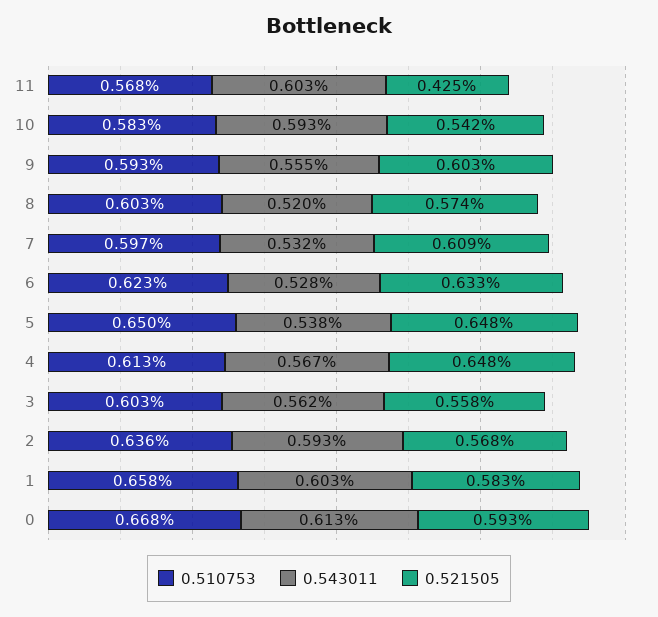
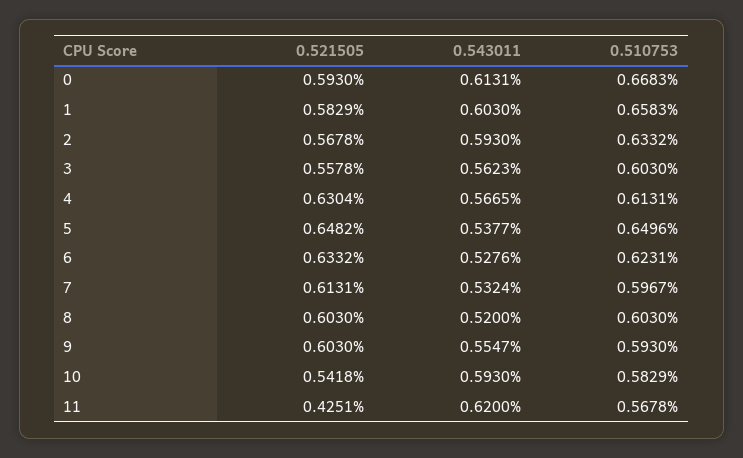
0.543011, 11: 0.603 -> 0.62
0.521505, 8: 0.574 -> 0.603
0.521505, 7: 0.609 -> 0.6131
0.521505, 4: 0.648 -> 0.6304
0.510753, 2: 0.636 -> 0.6332

